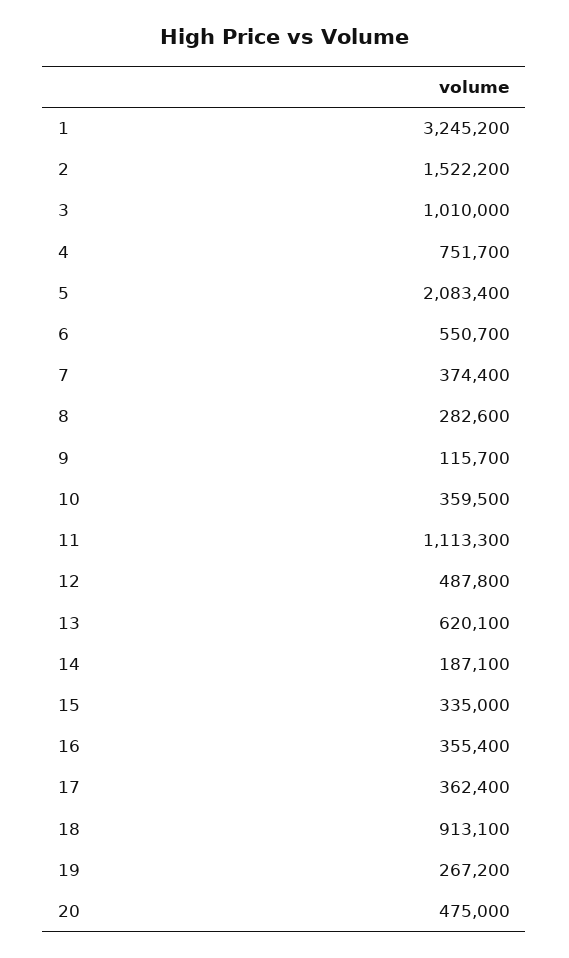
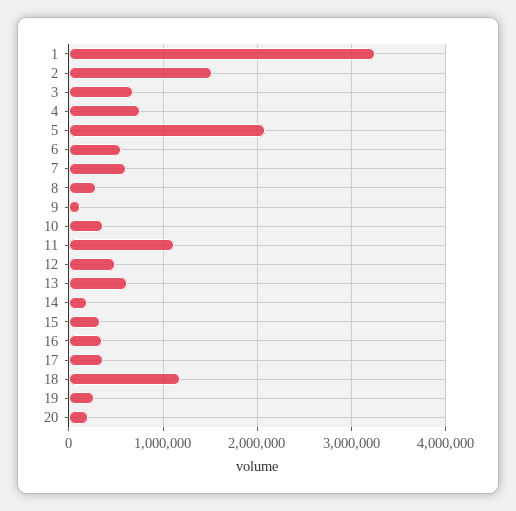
3: 1010000 -> 700000
7: 374400 -> 600000
18: 913100 -> 1200000
20: 475000 -> 200000

